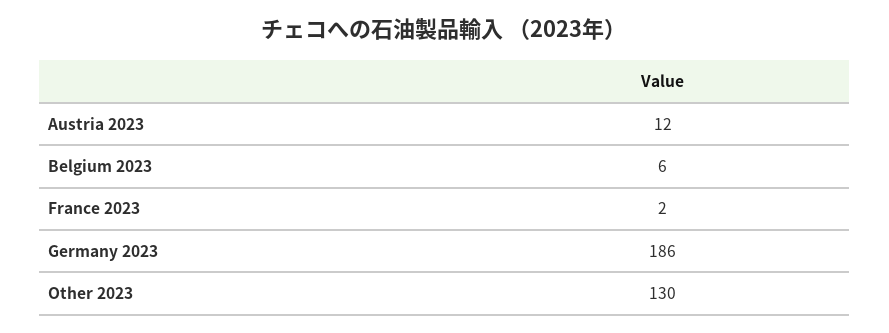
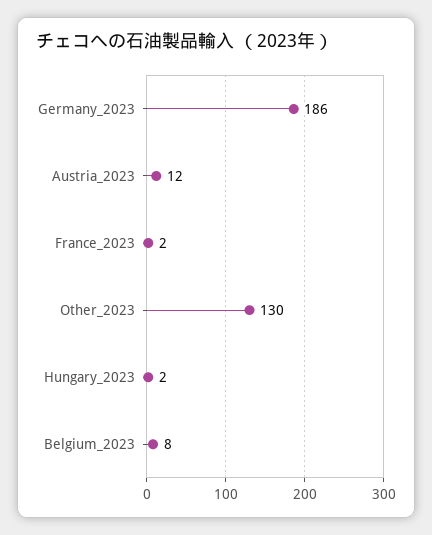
Belgium 2023: 6 -> 8
Hungary_2023: none -> 2

